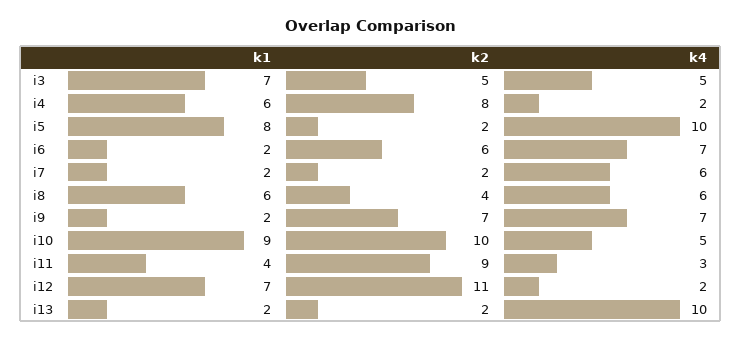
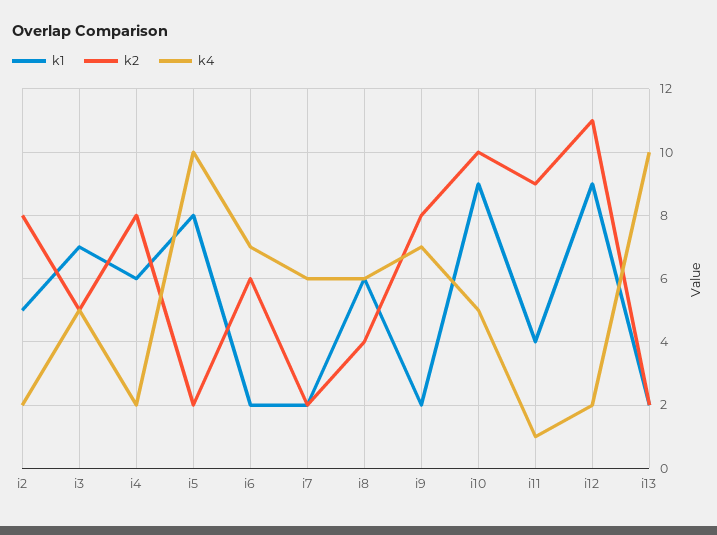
k2, i9: 7 -> 8
k4, i11: 3 -> 1
k1, i12: 7 -> 9
k1, i2: none -> 5
k2, i2: none -> 8
k4, i2: none -> 2

